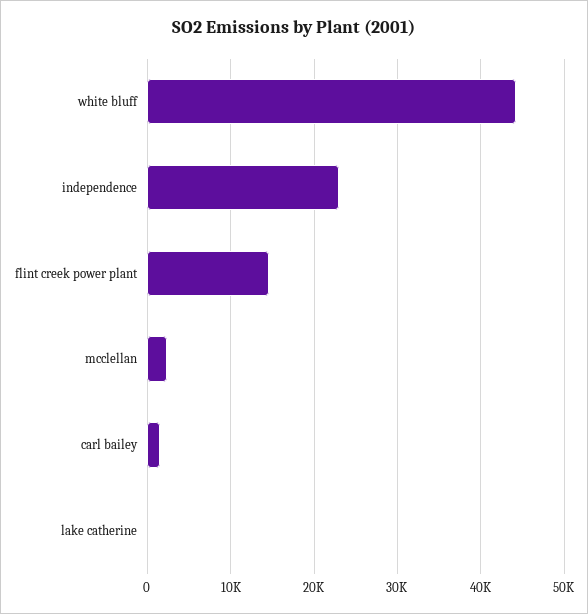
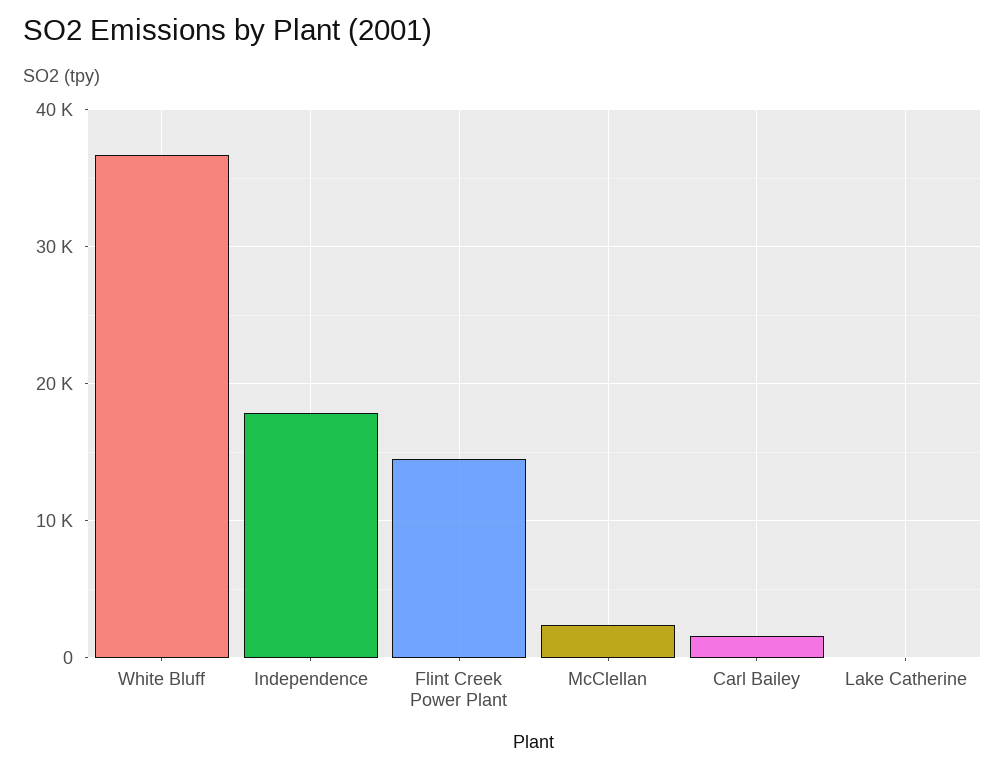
white bluff: 44000 -> 37000
independence: 23000 -> 18000

